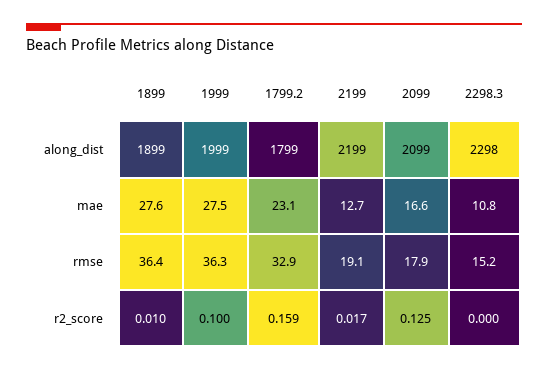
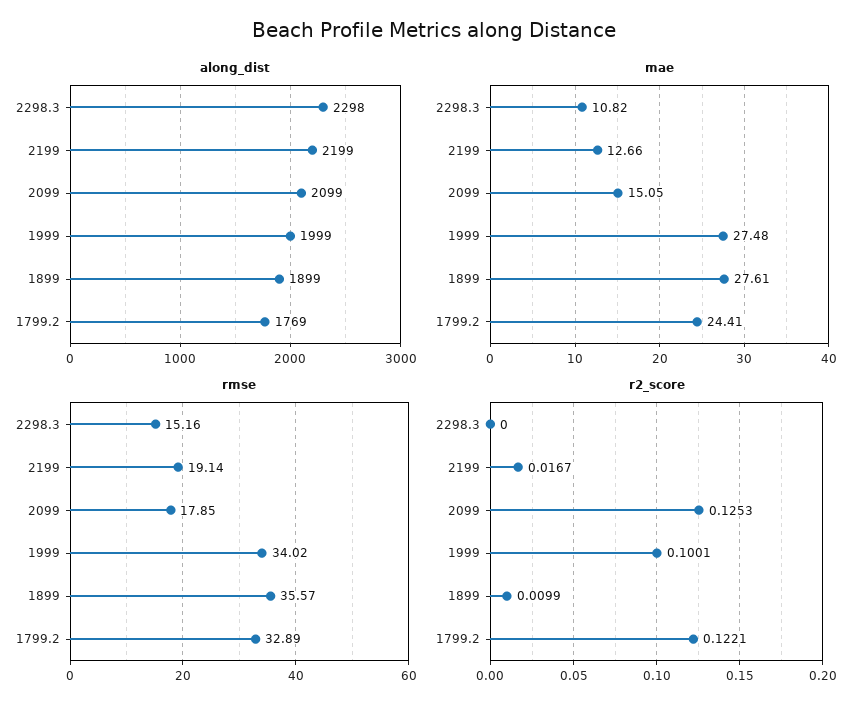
along_dist, 1799.2: 1799 -> 1769
mae, 1799.2: 23.1 -> 24.41
mae, 2099: 16.6 -> 15.05
rmse, 1899: 36.4 -> 35.57
rmse, 1999: 36.3 -> 34.02
r2_score, 1799.2: 0.159 -> 0.1221

